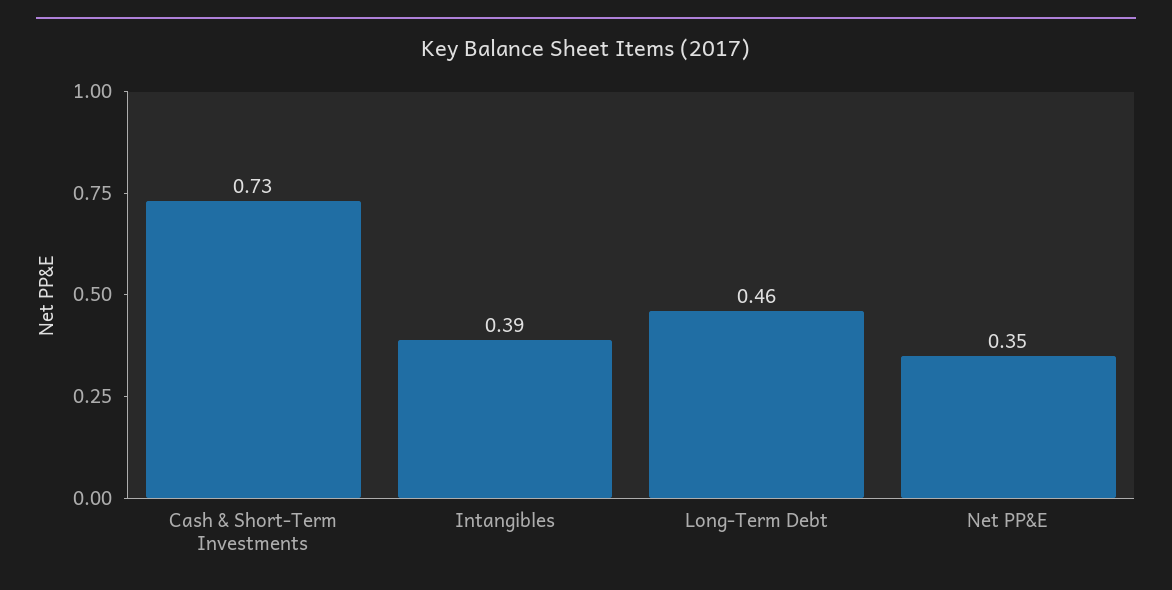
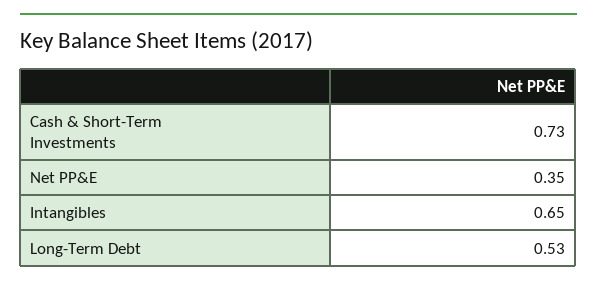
Intangibles: 0.39 -> 0.65
Long-Term Debt: 0.46 -> 0.53

